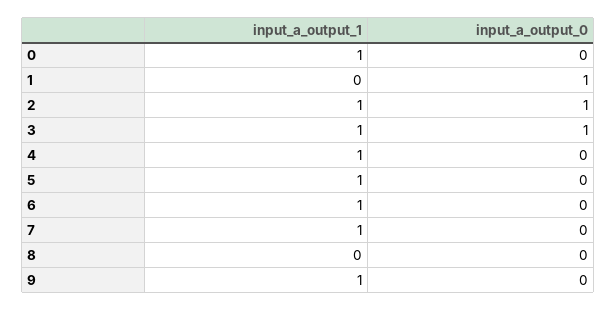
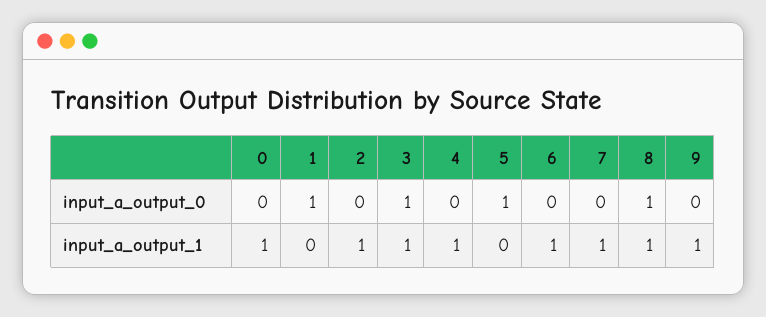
input_a_output_0, 2: 1 -> 0
input_a_output_1, 5: 1 -> 0
input_a_output_0, 5: 0 -> 1
input_a_output_1, 8: 0 -> 1
input_a_output_0, 8: 0 -> 1

